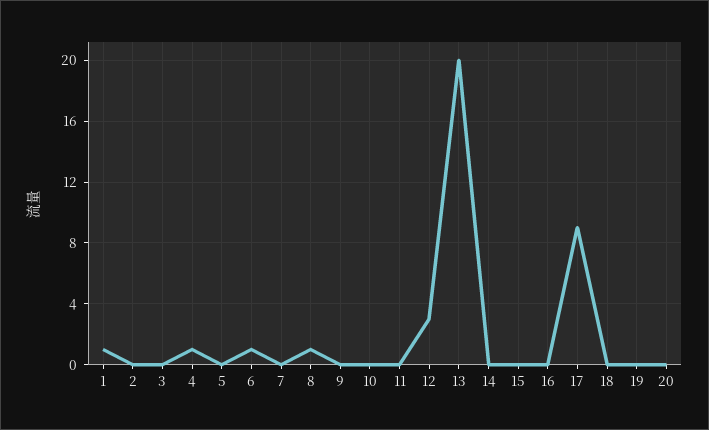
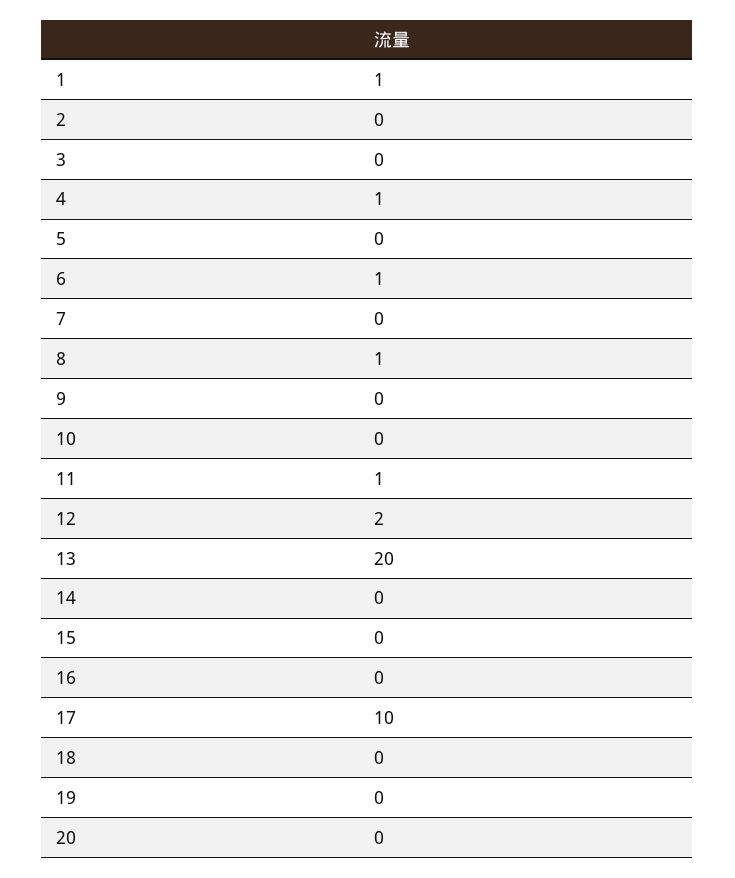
11: 0 -> 1
12: 3 -> 2
17: 9 -> 10

